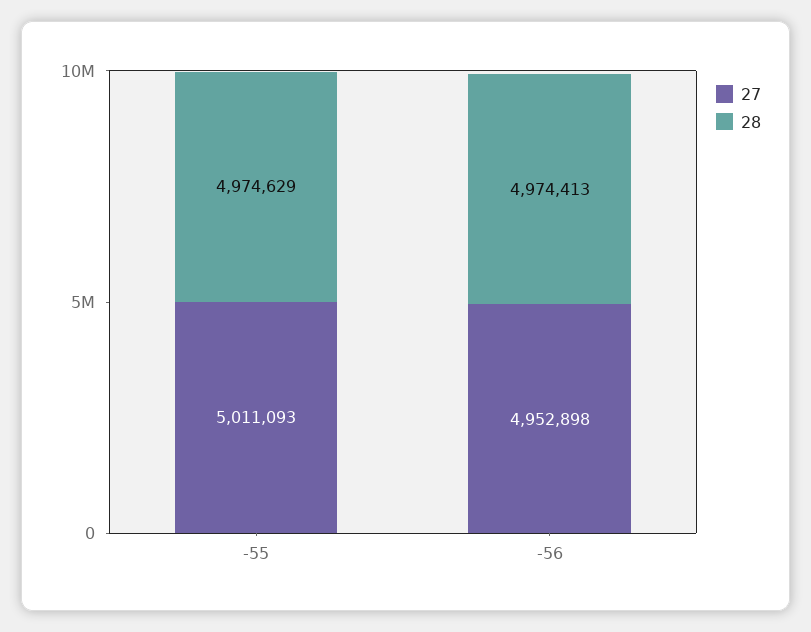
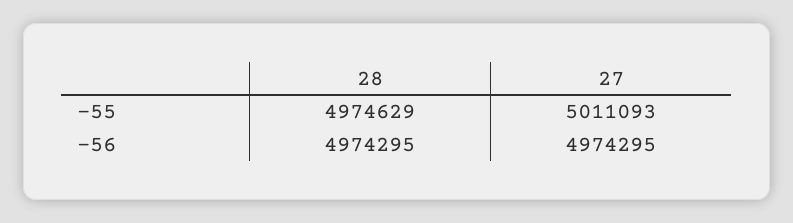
27, -56: 4952898 -> 4974295
28, -56: 4974413 -> 4974295

